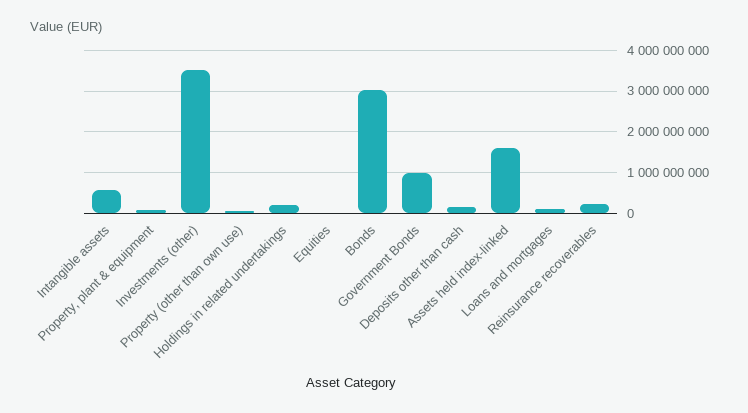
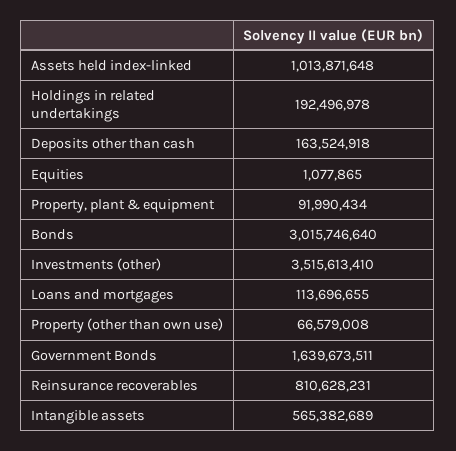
Government Bonds: 1000000000 -> 1639673511
Assets held index-linked: 1600000000 -> 1013871648
Reinsurance recoverables: 200000000 -> 810628231

